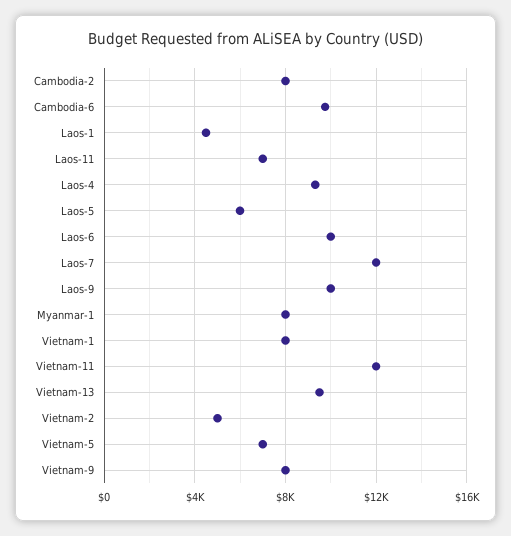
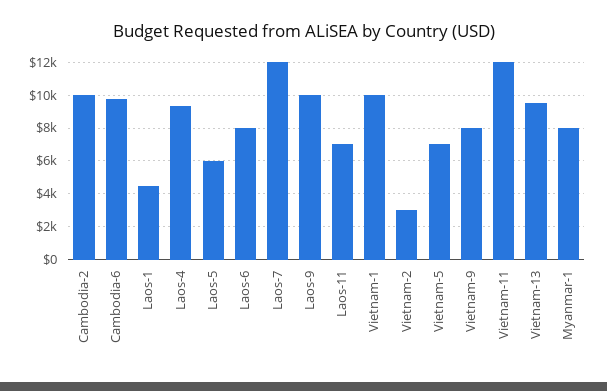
Cambodia-2: 8000 -> 10000
Laos-6: 10000 -> 8000
Vietnam-1: 8000 -> 10000
Vietnam-2: 5000 -> 3000

